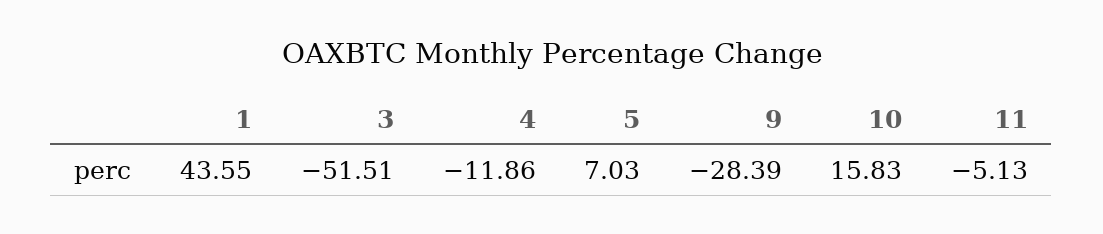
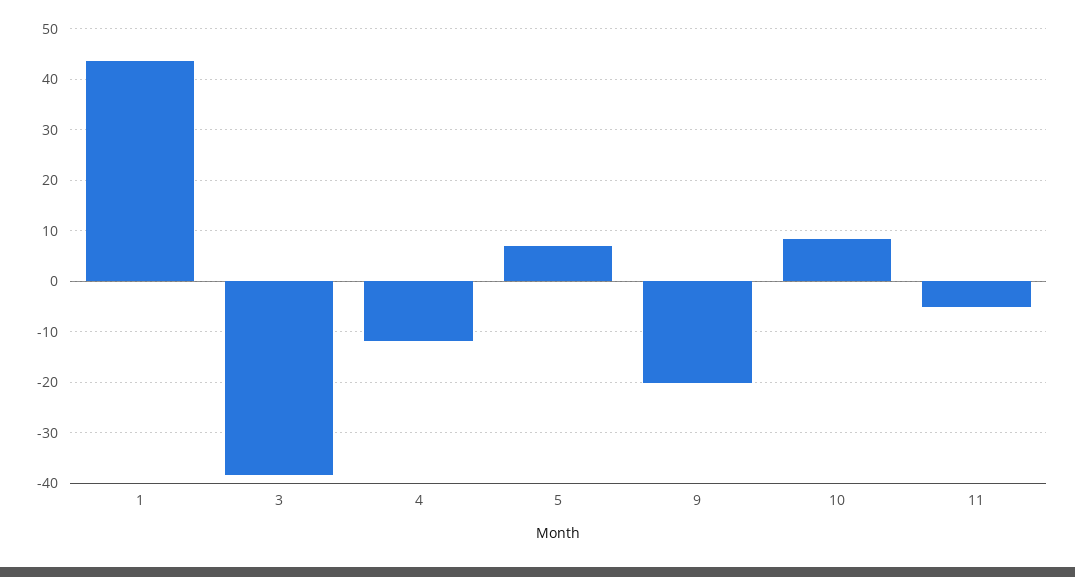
3: -51.51 -> -38
9: -28.39 -> -20
10: 15.83 -> 8

